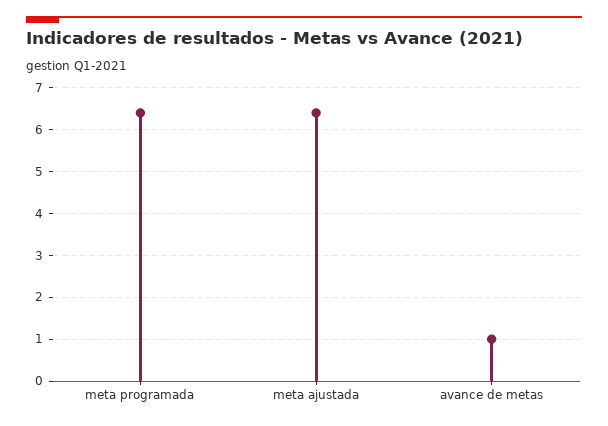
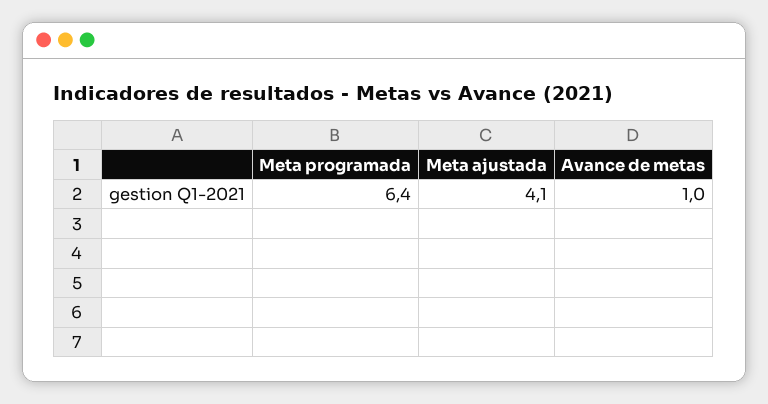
meta ajustada: 6.5 -> 4.1

